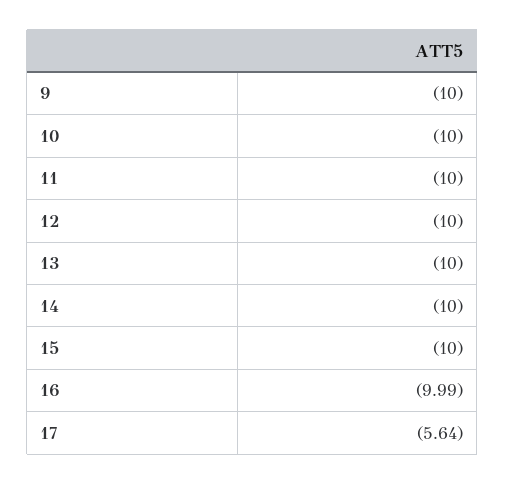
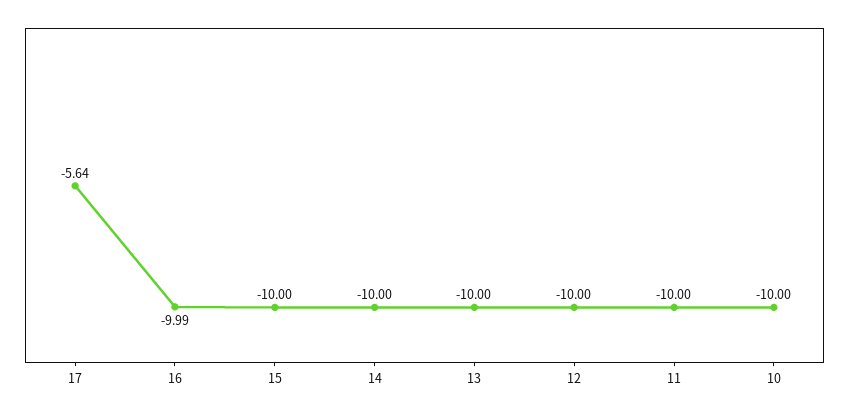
9: -10 -> none

